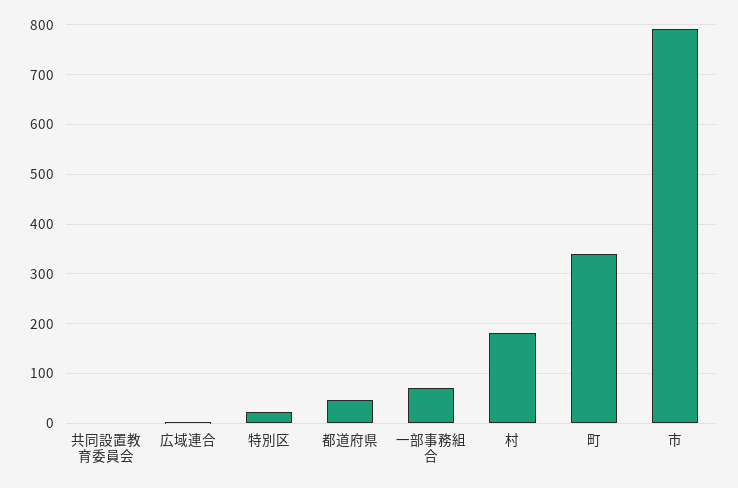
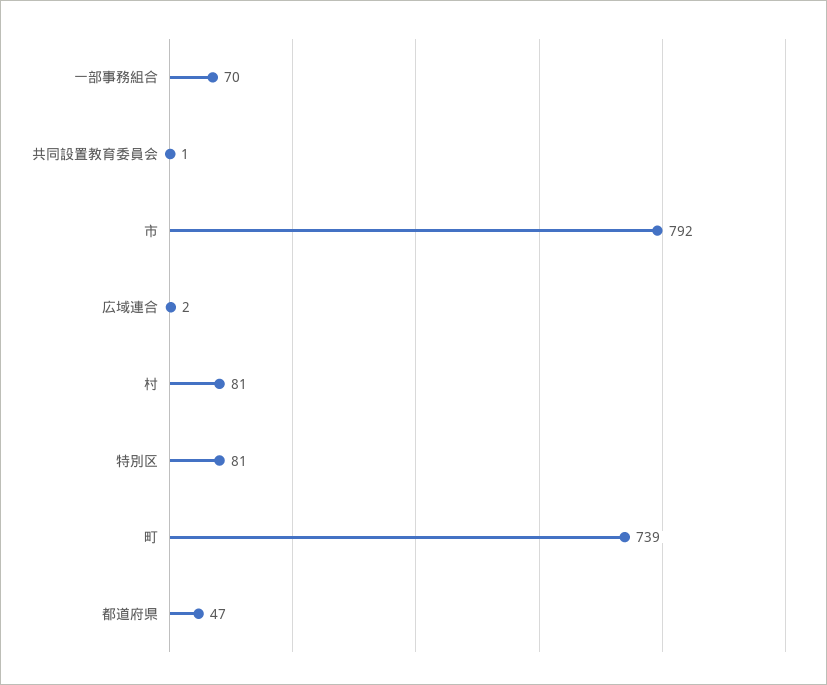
特別区: 20 -> 81
村: 180 -> 81
町: 340 -> 739

